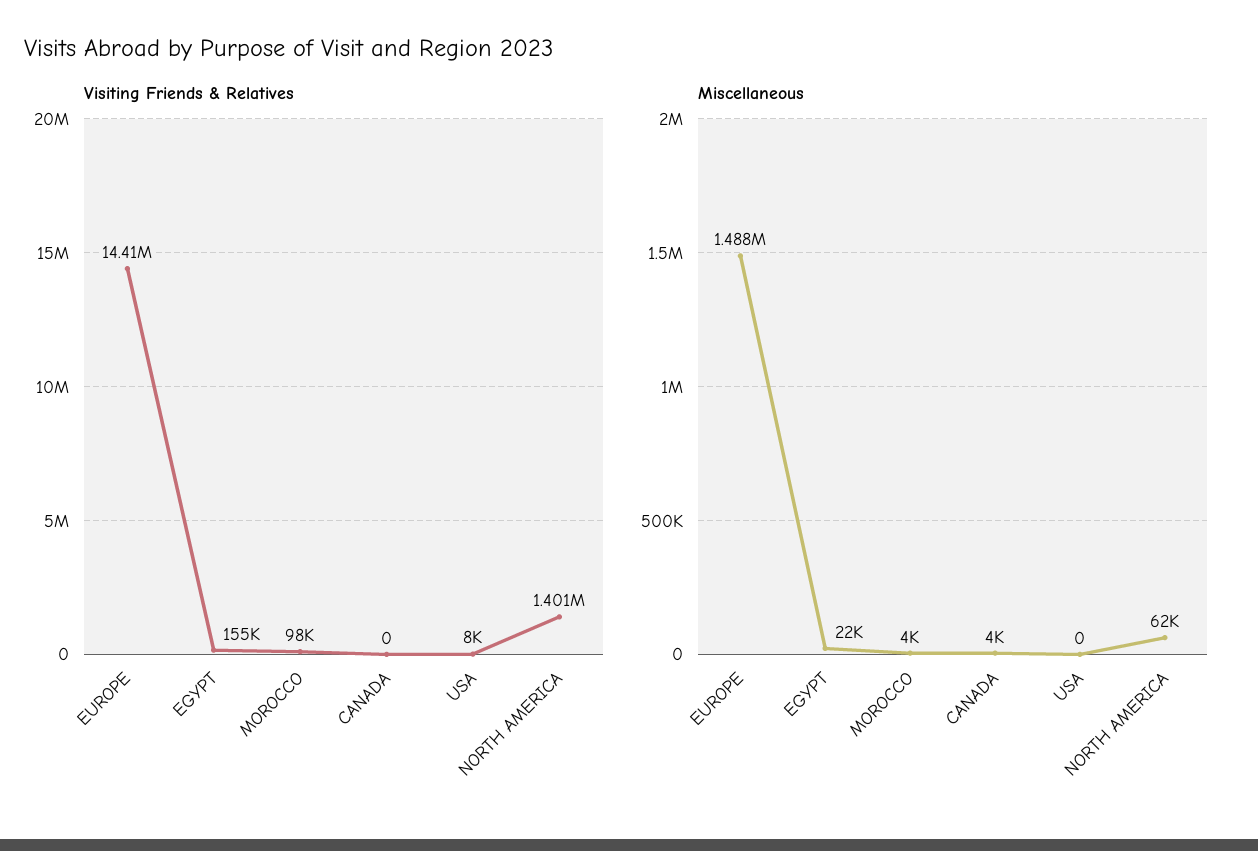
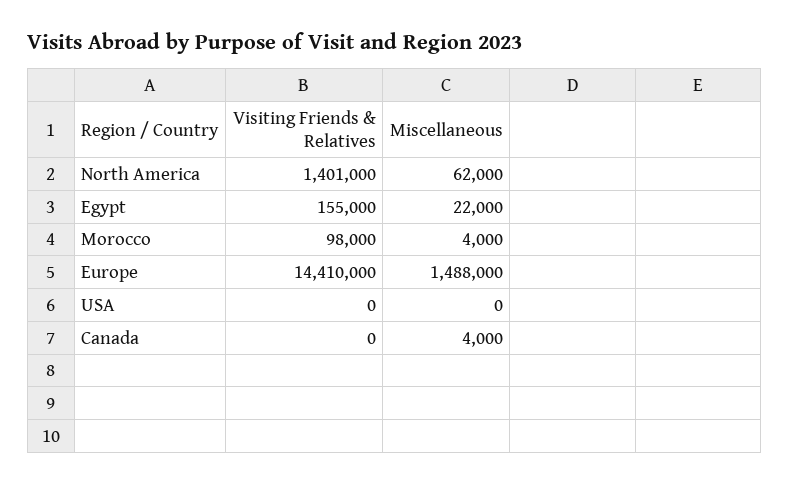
Visiting Friends & Relatives, USA: 8000 -> 0

